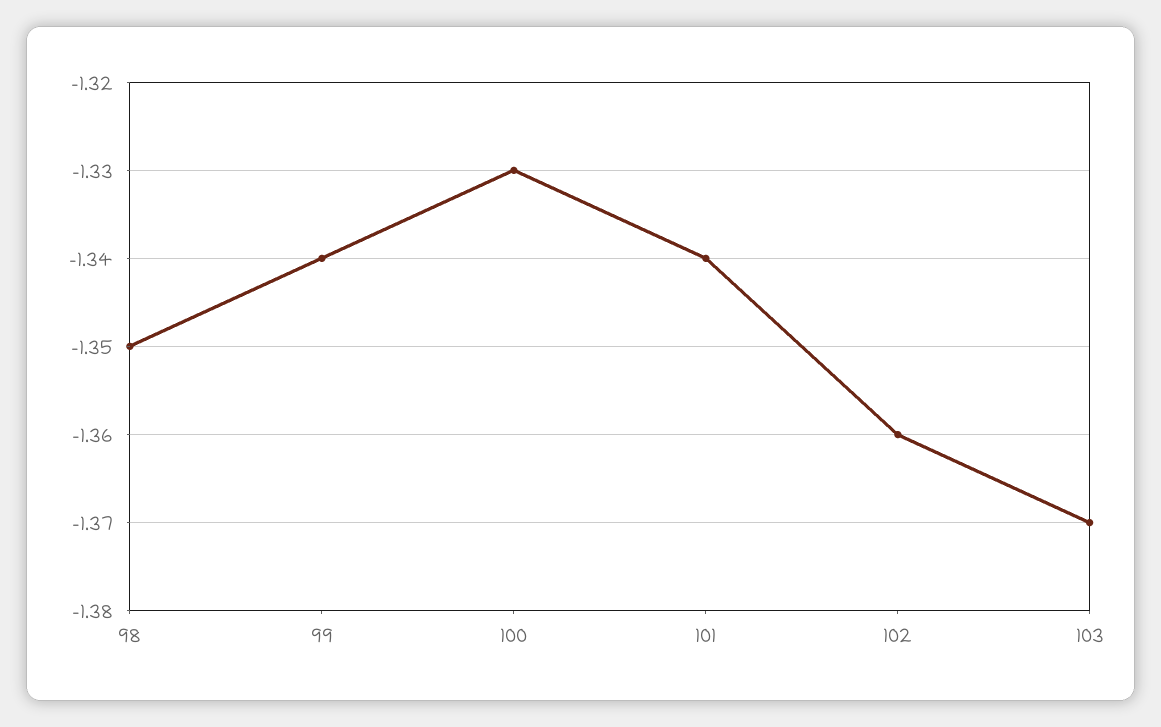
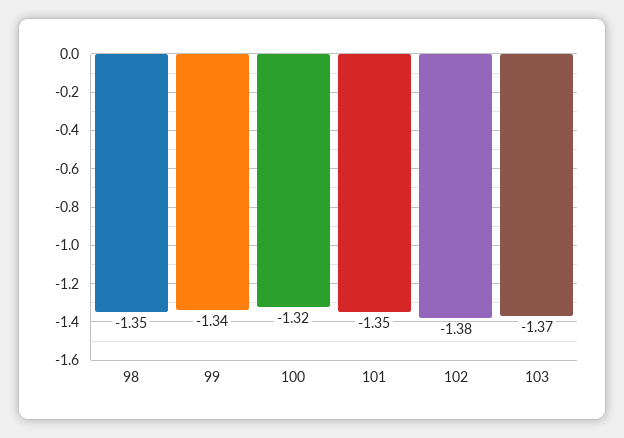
100: -1.33 -> -1.32
101: -1.34 -> -1.35
102: -1.36 -> -1.38

